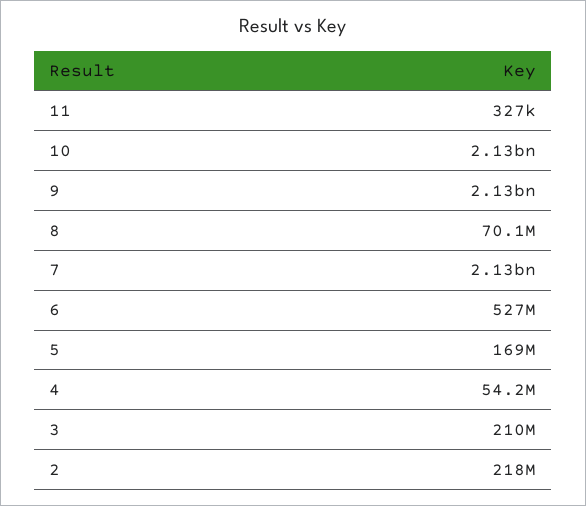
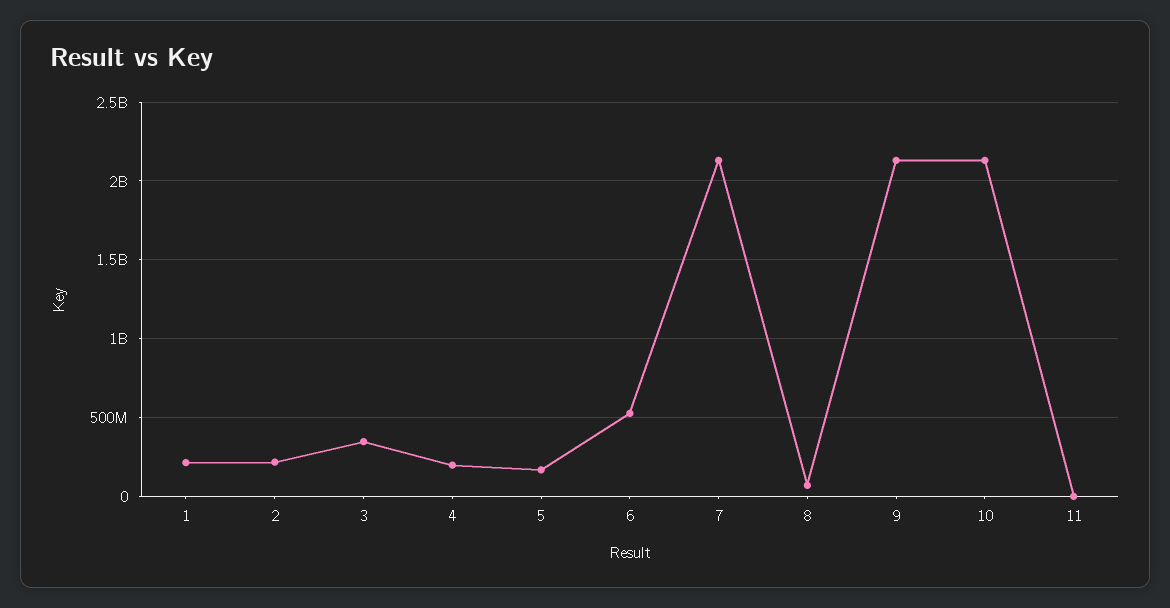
4: 54200000 -> 200000000
3: 210000000 -> 350000000
1: none -> 200000000

